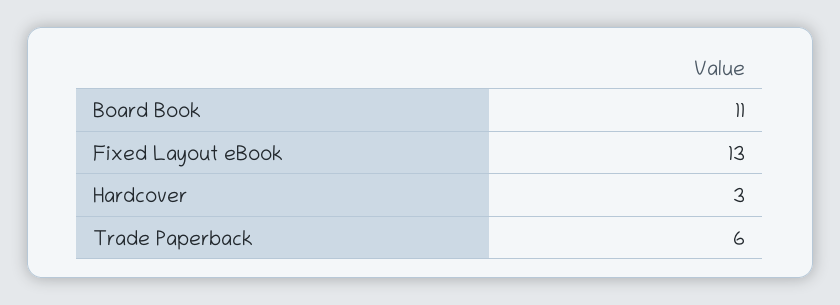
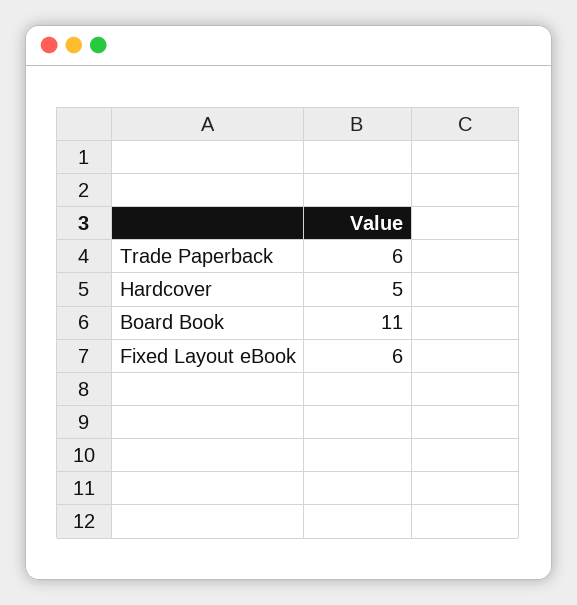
Fixed Layout eBook: 13 -> 6
Hardcover: 3 -> 5

